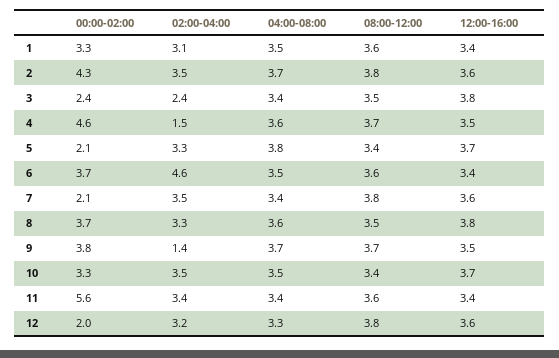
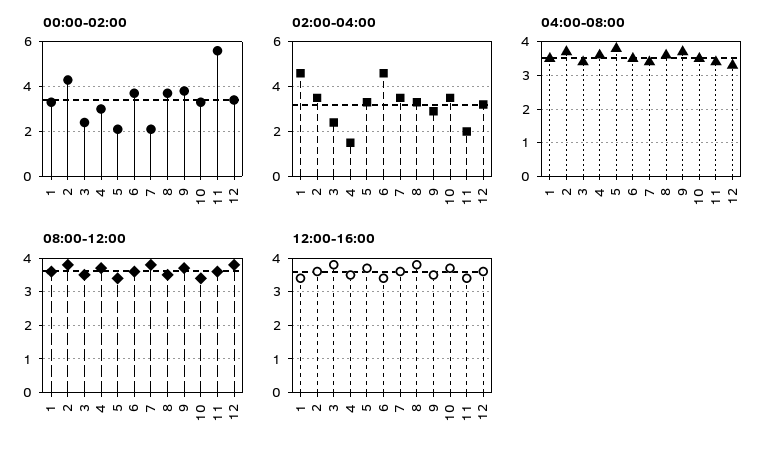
02:00-04:00, 1: 3.1 -> 4.5
00:00-02:00, 4: 4.6 -> 3
02:00-04:00, 9: 1.4 -> 3
02:00-04:00, 11: 3.4 -> 2
00:00-02:00, 12: 2 -> 3.5

